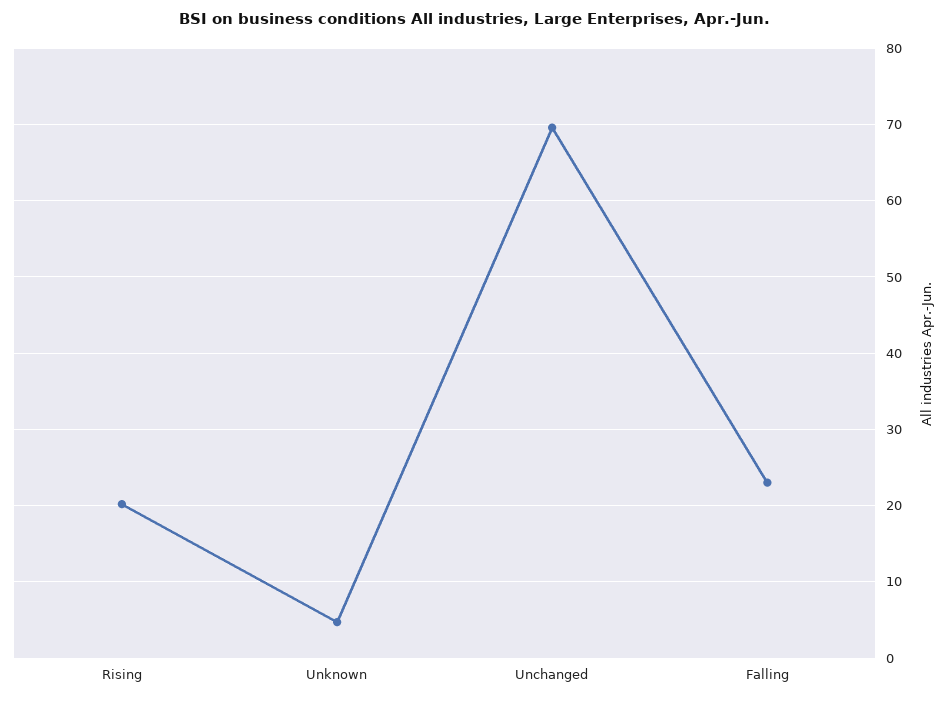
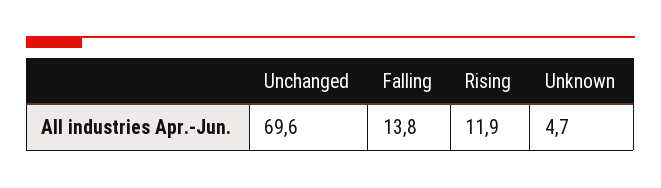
Rising: 20 -> 11.9
Falling: 23 -> 13.8

